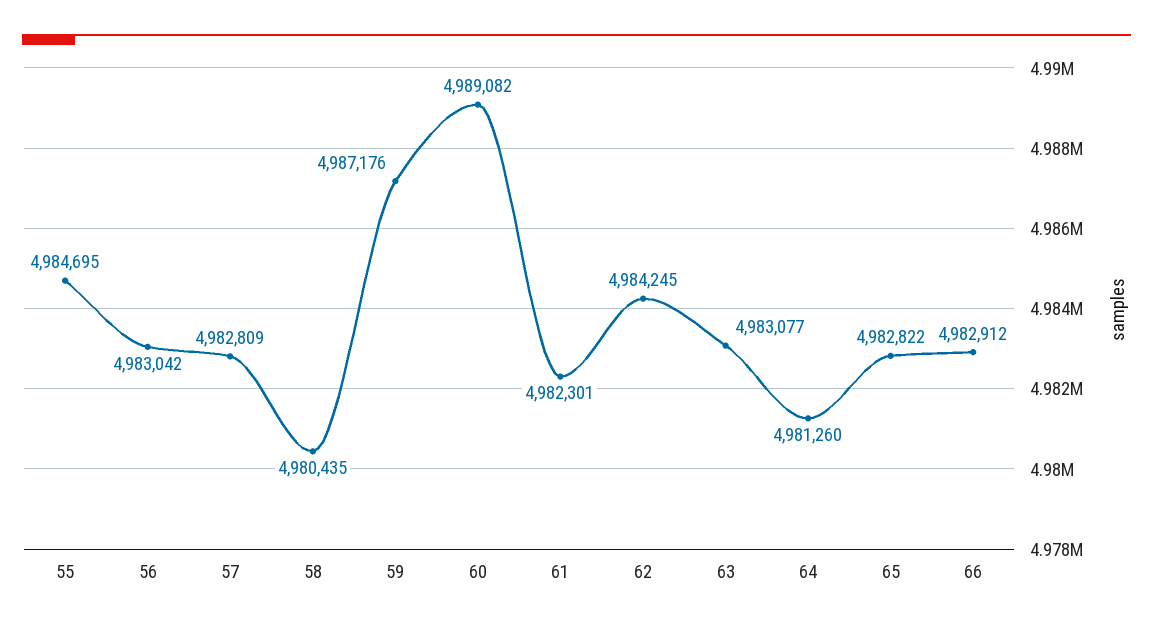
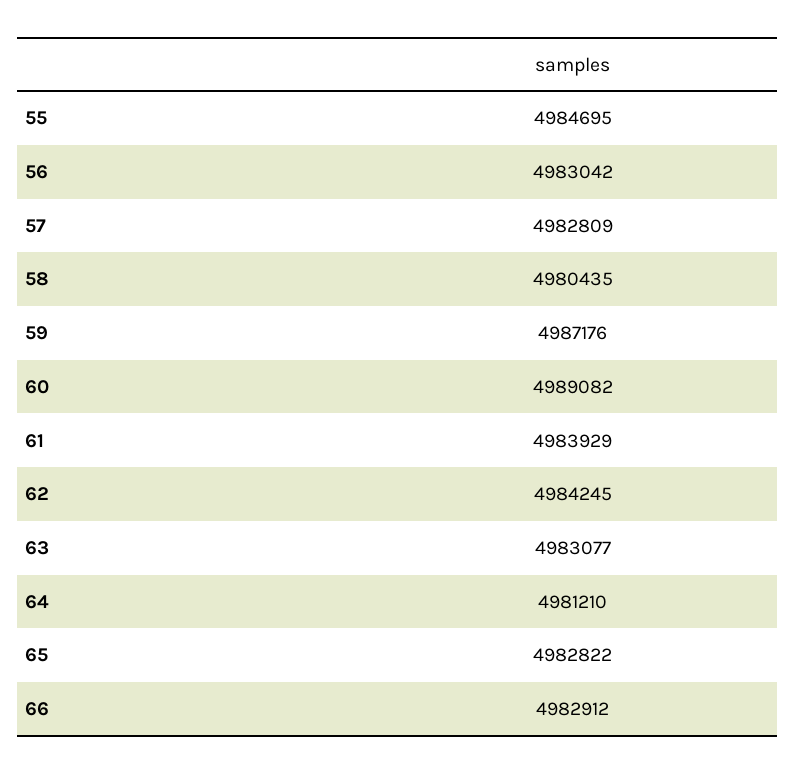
61: 4982301 -> 4983929
64: 4981260 -> 4981210

